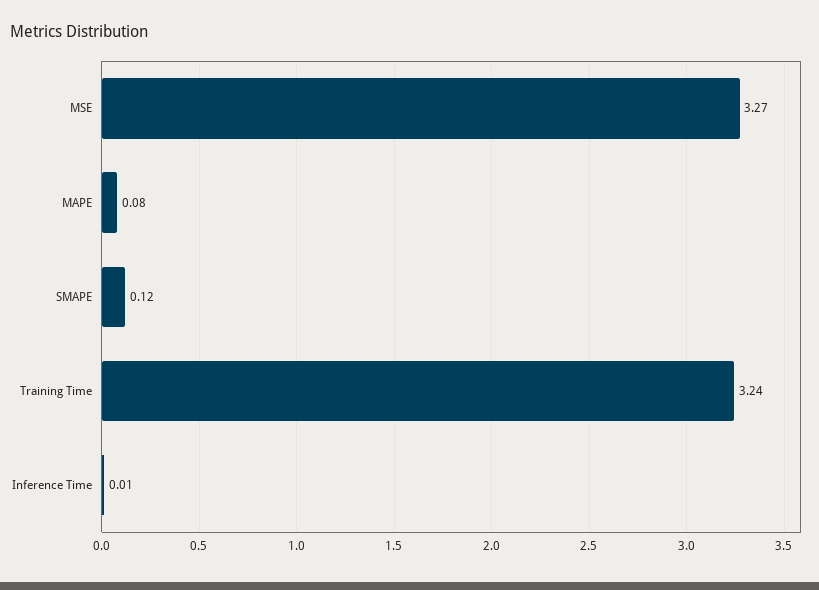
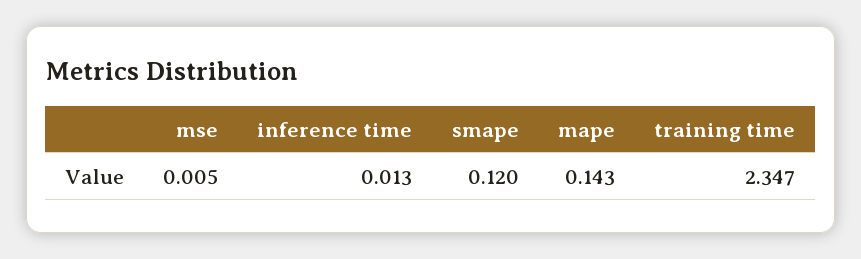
MSE: 3.27 -> 0.005
MAPE: 0.08 -> 0.143
Training Time: 3.24 -> 2.347

